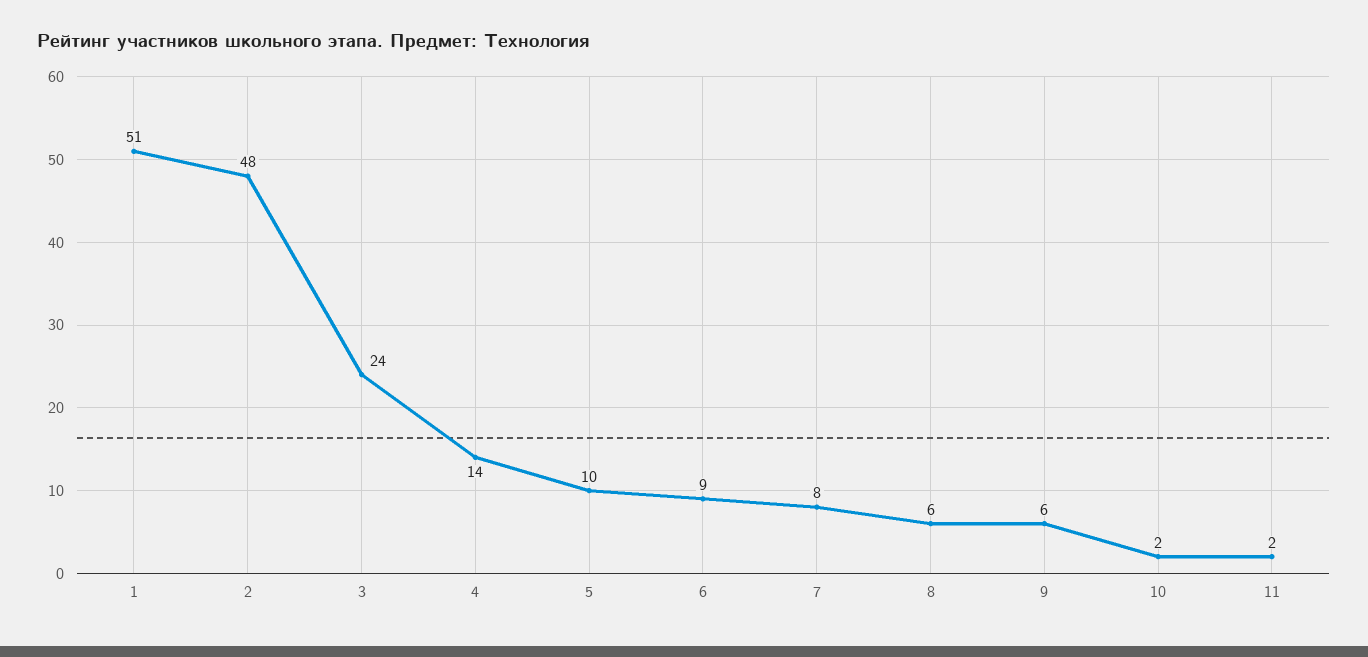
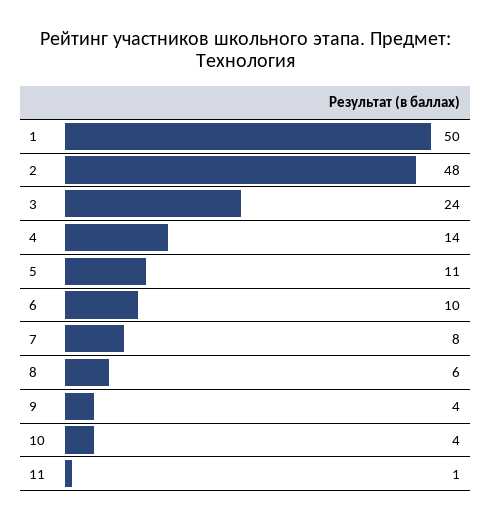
1: 51 -> 50
5: 10 -> 11
6: 9 -> 10
9: 6 -> 4
10: 2 -> 4
11: 2 -> 1

